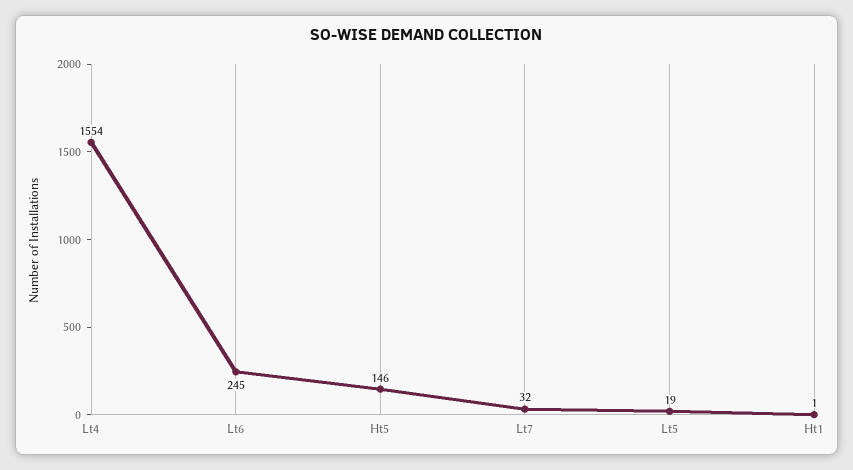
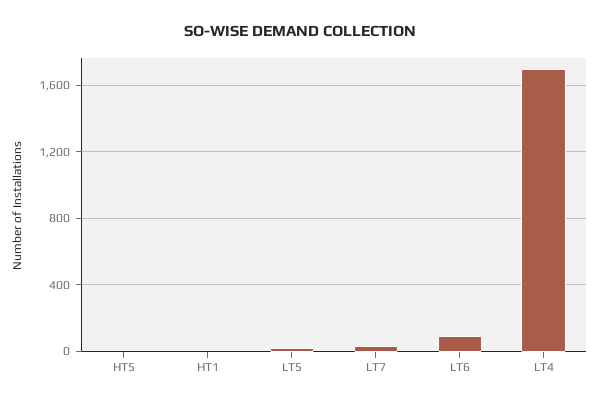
Lt4: 1554 -> 1700
Lt6: 245 -> 100
Ht5: 146 -> 0

